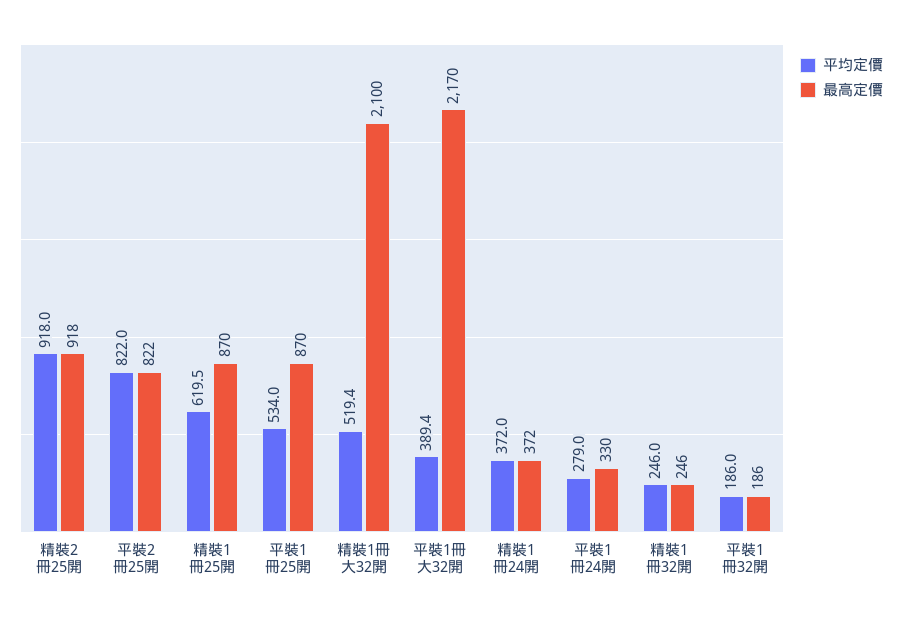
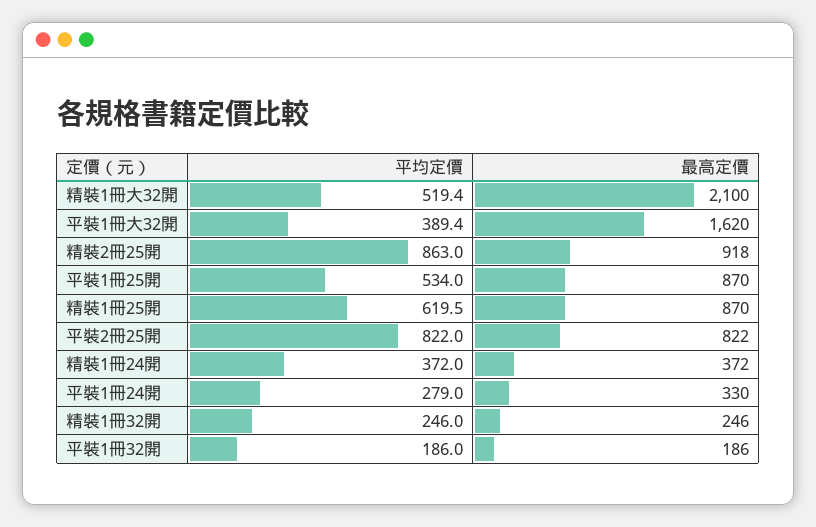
平均定價, 精裝2冊25開: 918 -> 863
最高定價, 平裝1冊大32開: 2170 -> 1620

